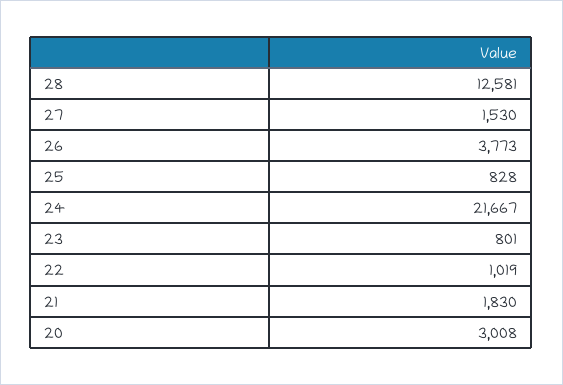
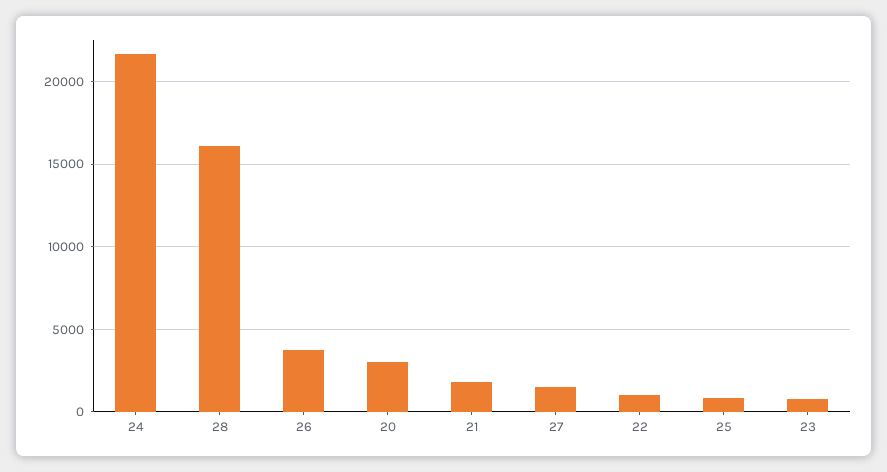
28: 12581 -> 16000

